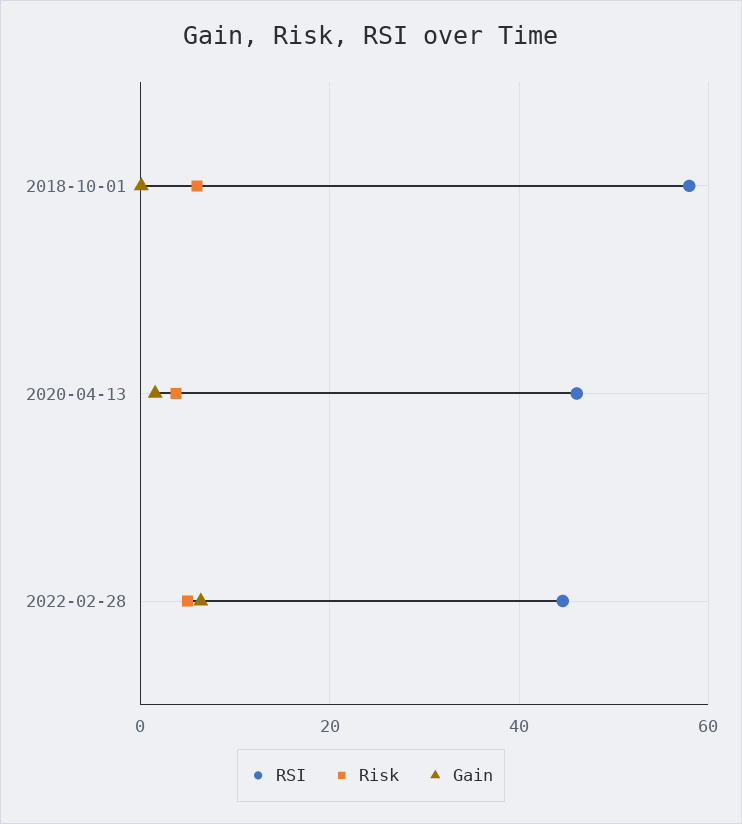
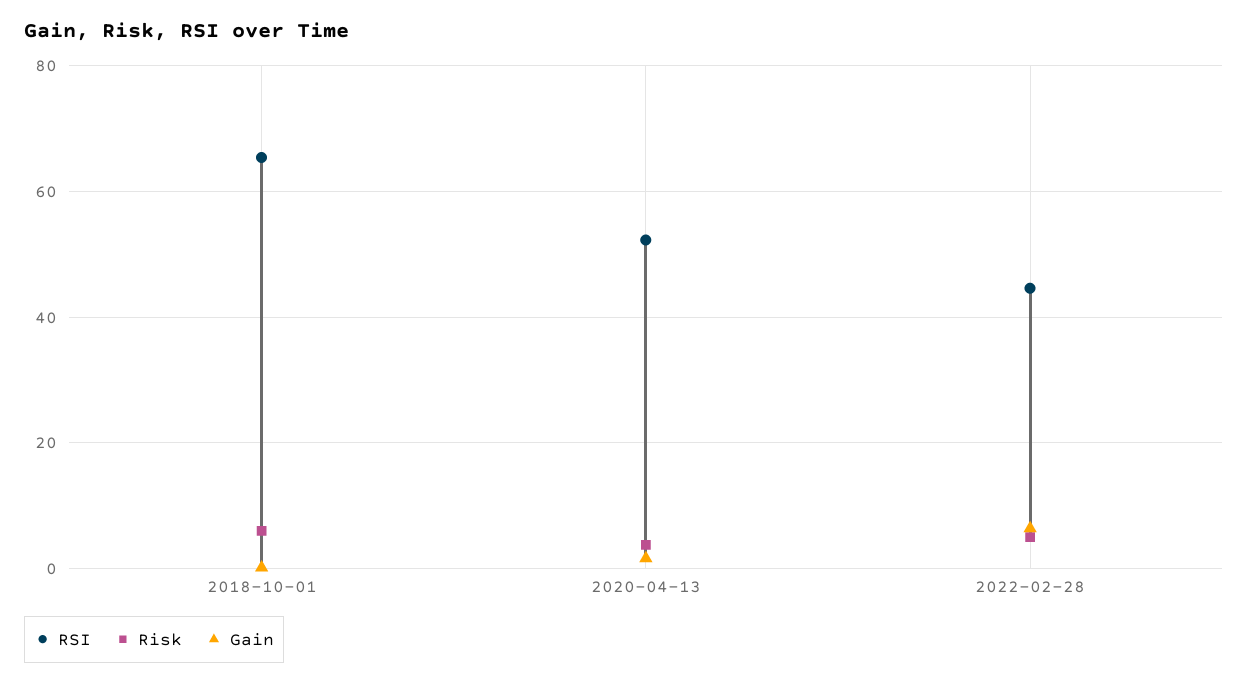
RSI, 2018-10-01: 58 -> 66
RSI, 2020-04-13: 46 -> 52

